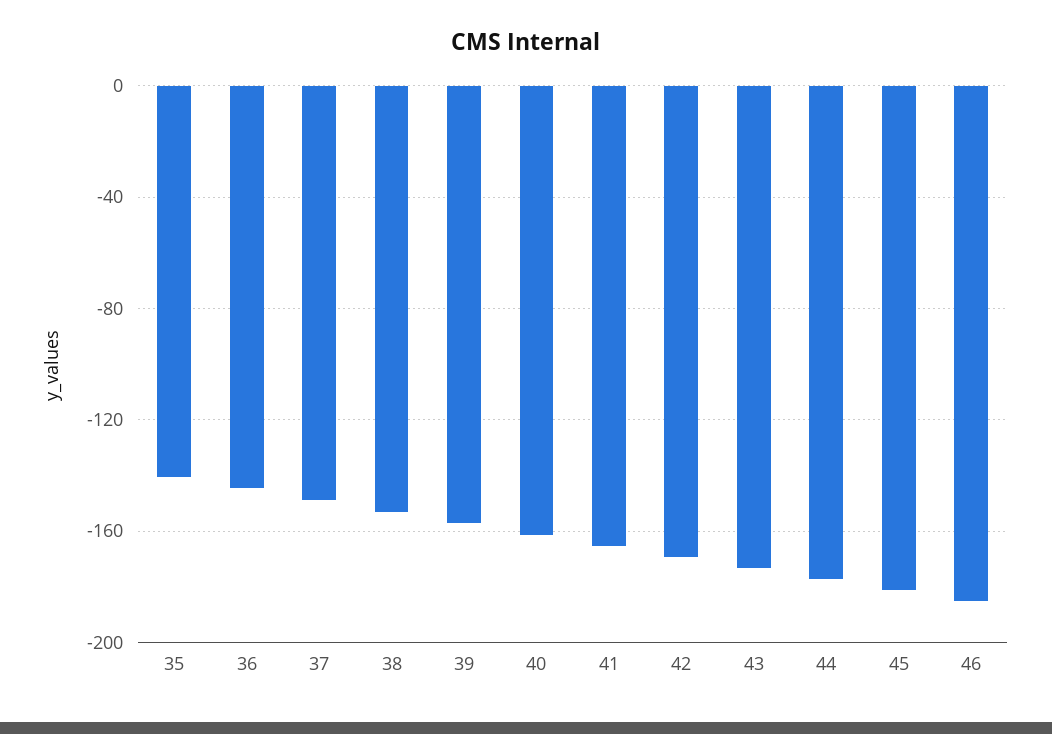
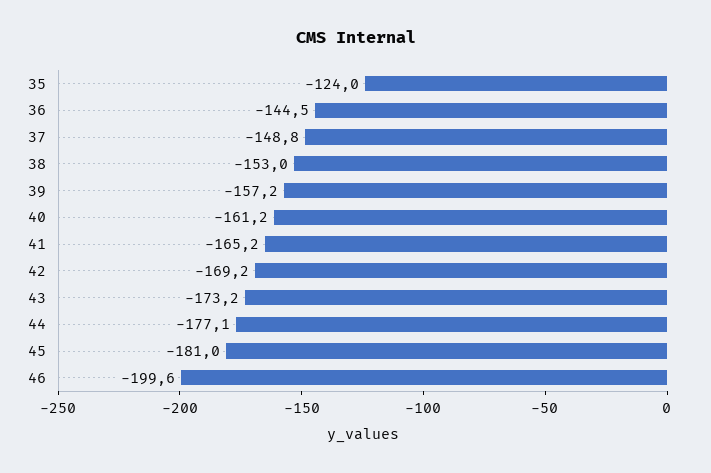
35: -140 -> -124
46: -185 -> -199.6

